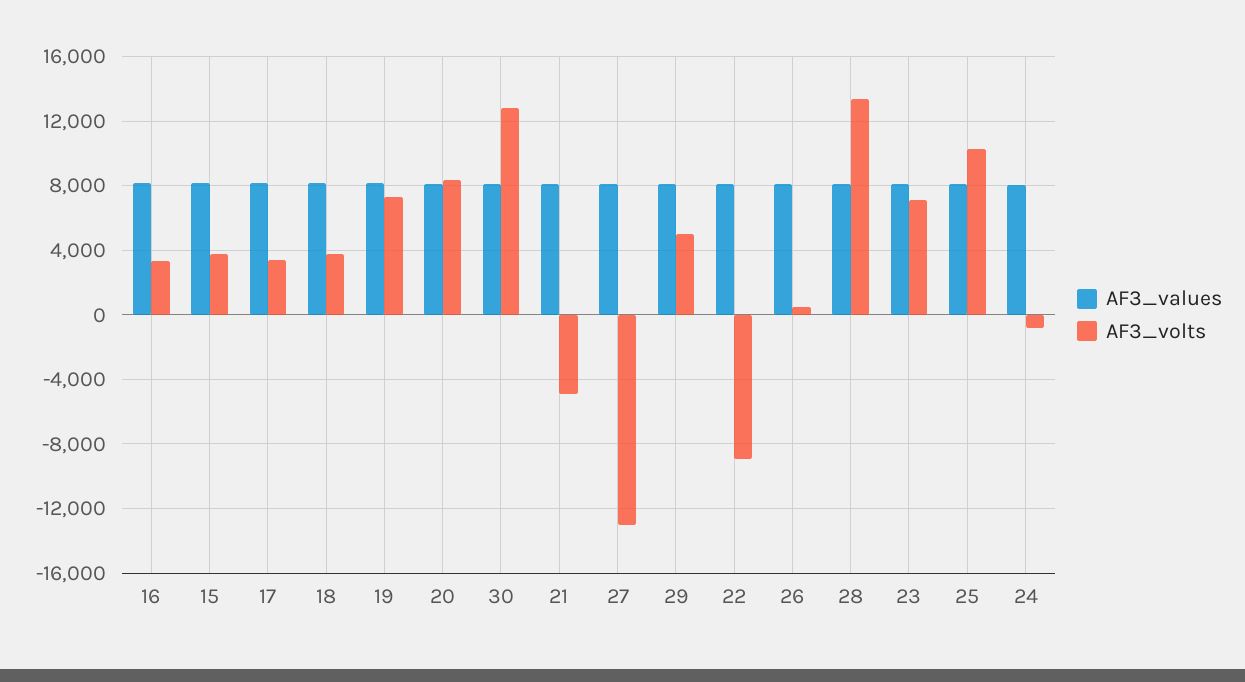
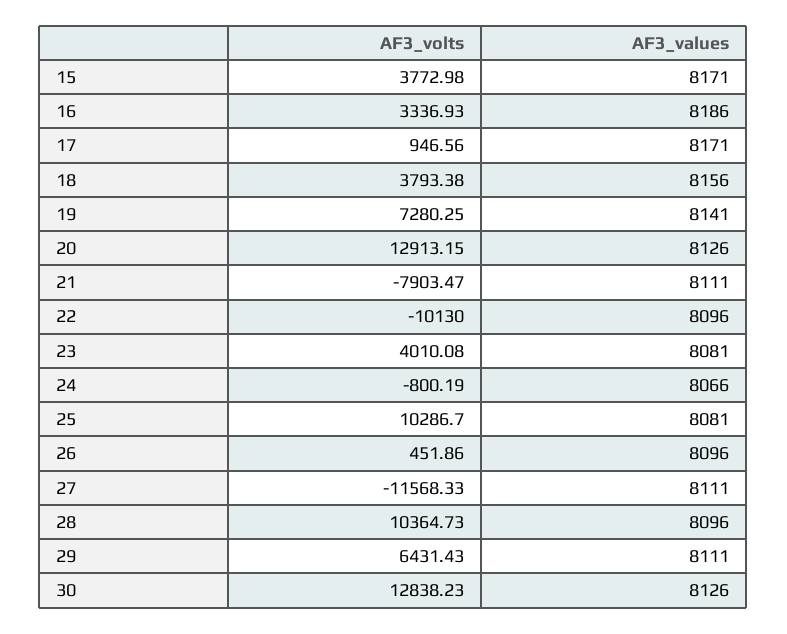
AF3_volts, 17: 3500 -> 946.56
AF3_volts, 20: 8500 -> 12913.15
AF3_volts, 21: -5000 -> -7903.47
AF3_volts, 27: -13000 -> -11568.33
AF3_volts, 29: 5000 -> 6431.43
AF3_volts, 22: -9000 -> -10130
AF3_volts, 28: 13500 -> 10364.73
AF3_volts, 23: 7000 -> 4010.08

